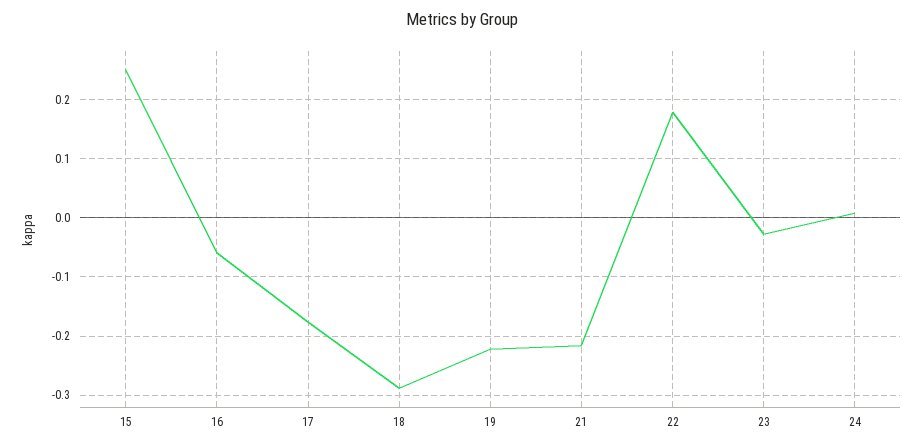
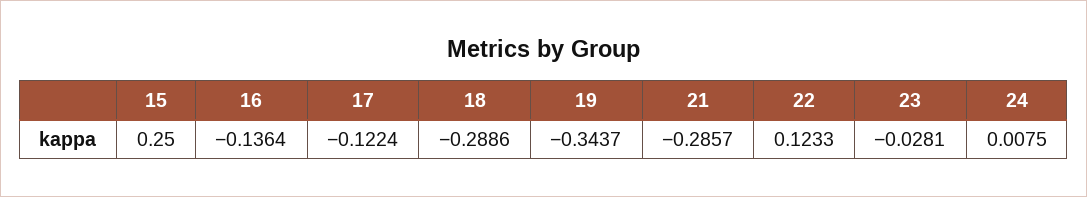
16: -0.06 -> -0.1364
17: -0.18 -> -0.1224
19: -0.22 -> -0.3437
21: -0.22 -> -0.2857
22: 0.18 -> 0.1233

